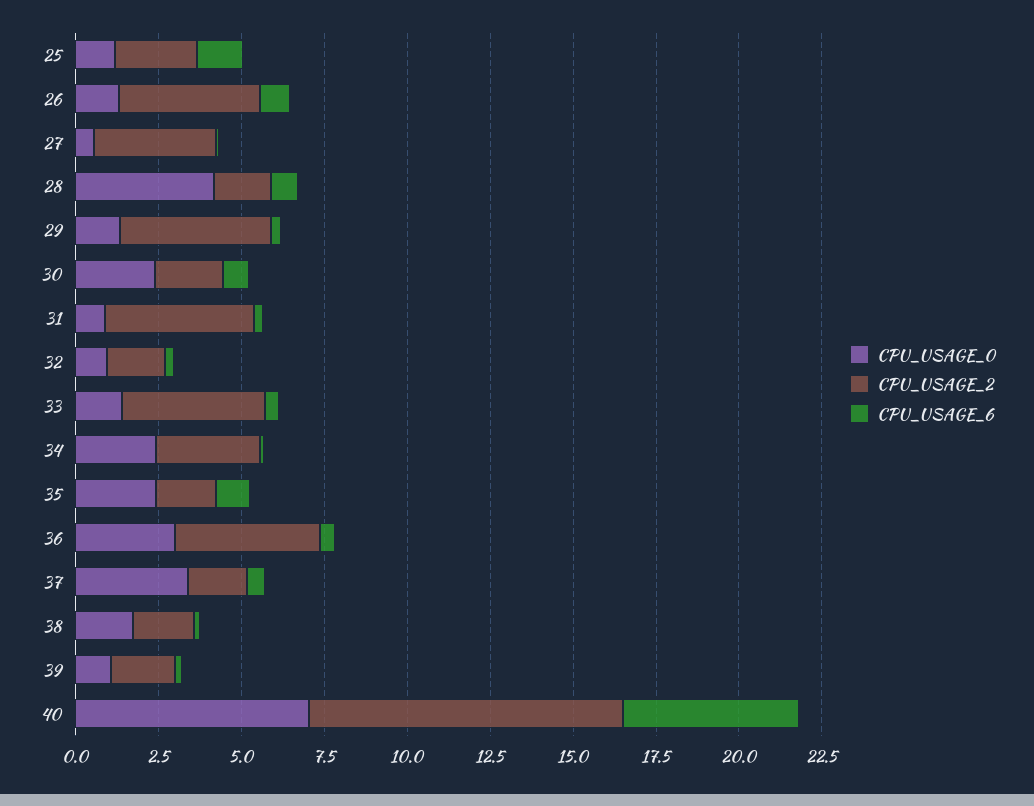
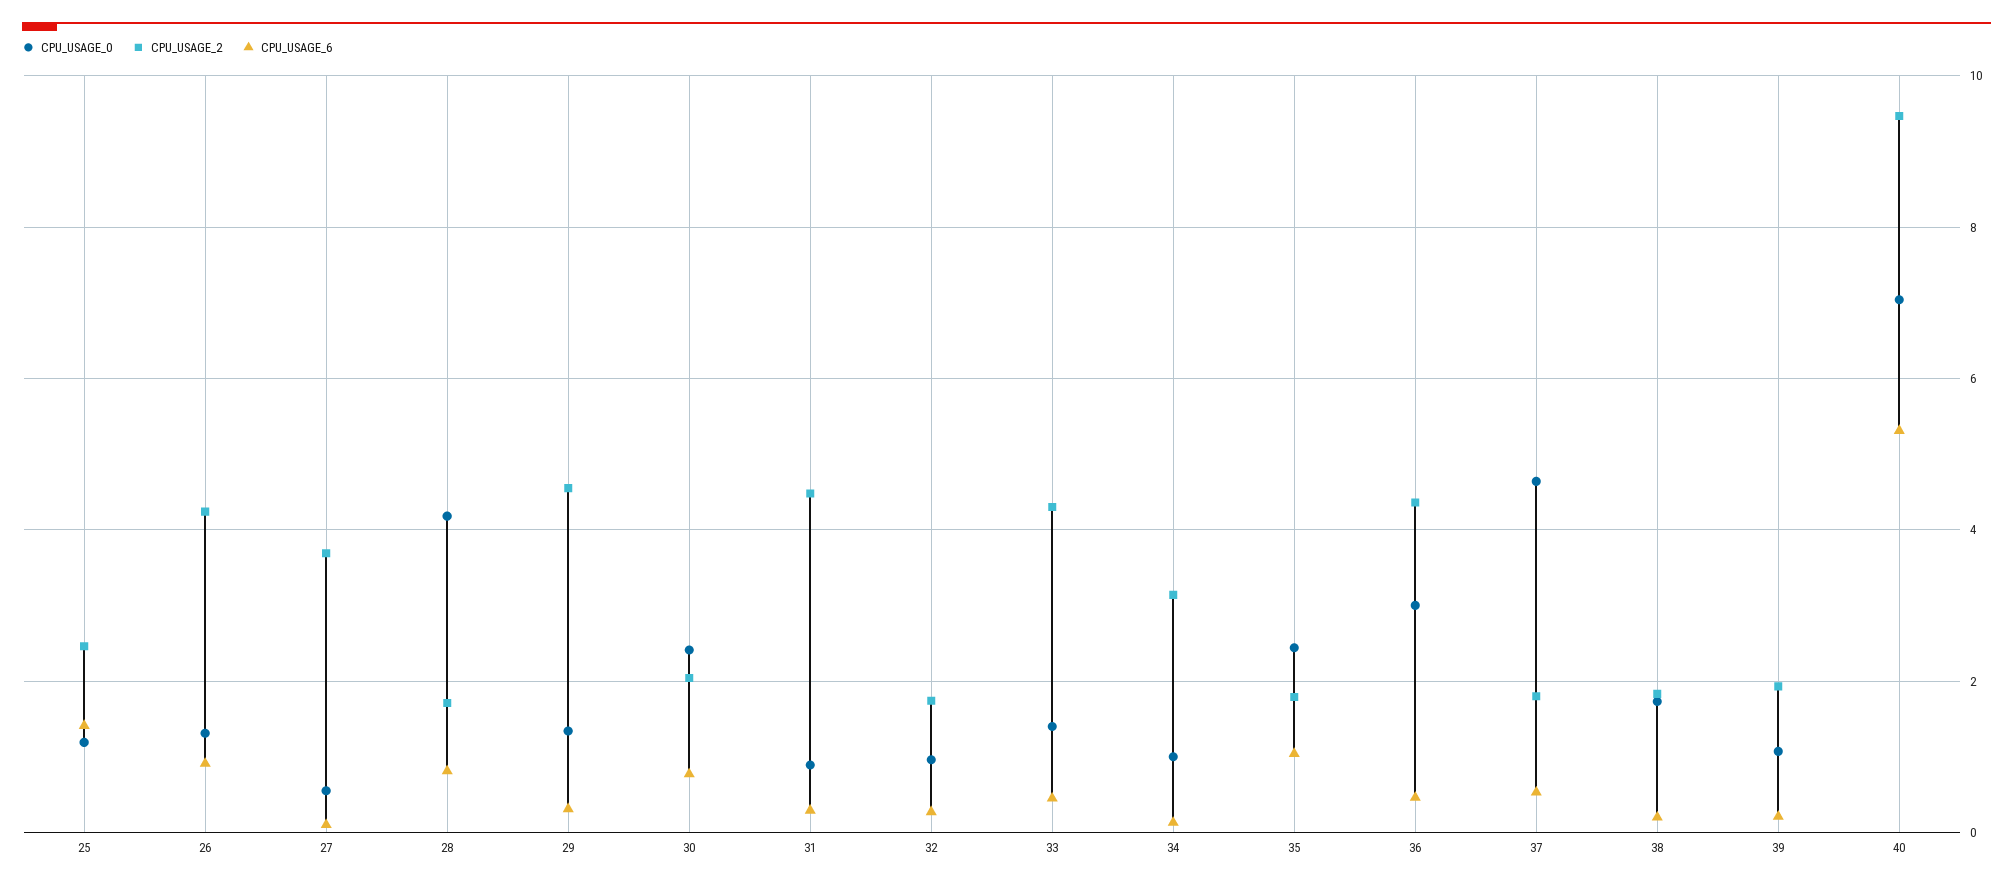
CPU_USAGE_0, 34: 2.5 -> 1
CPU_USAGE_0, 37: 3.5 -> 4.6

